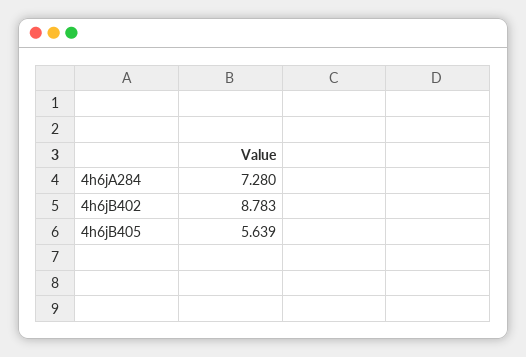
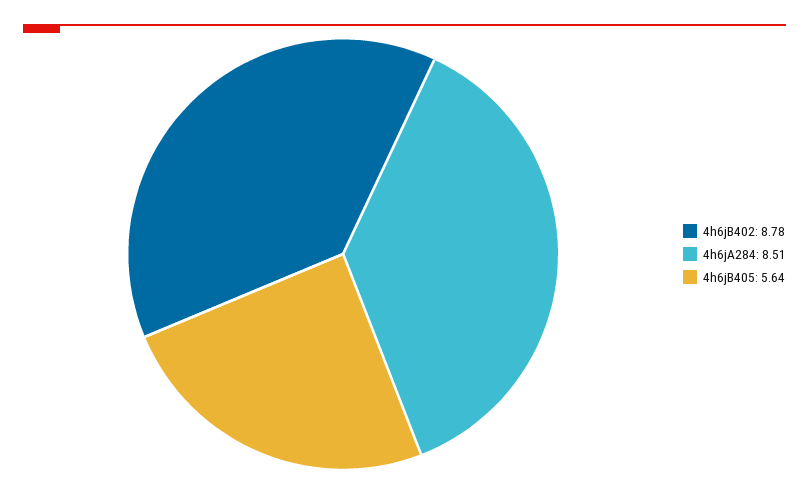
4h6jA284: 7.28 -> 8.51

